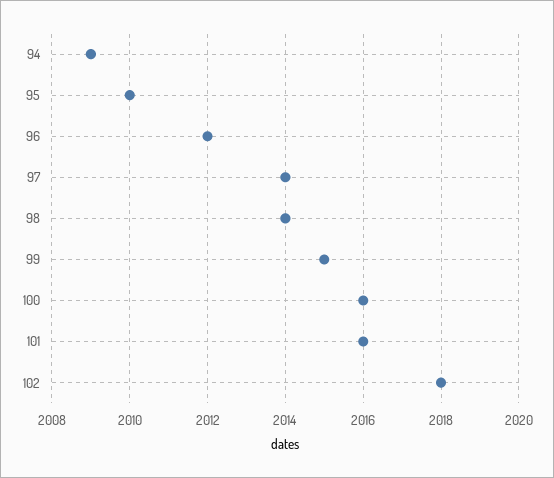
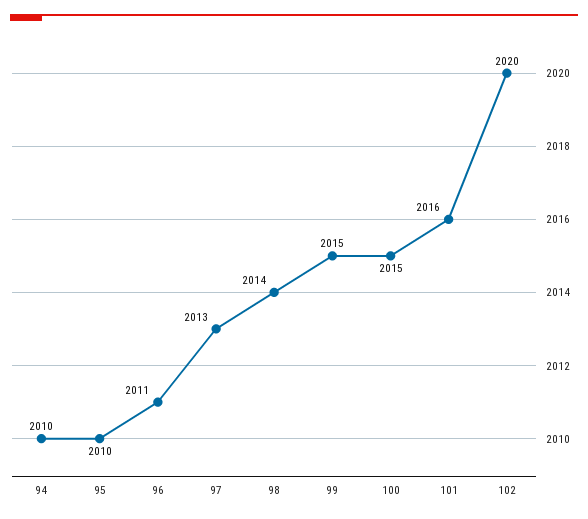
94: 2009 -> 2010
96: 2012 -> 2011
97: 2014 -> 2013
100: 2016 -> 2015
102: 2018 -> 2020

